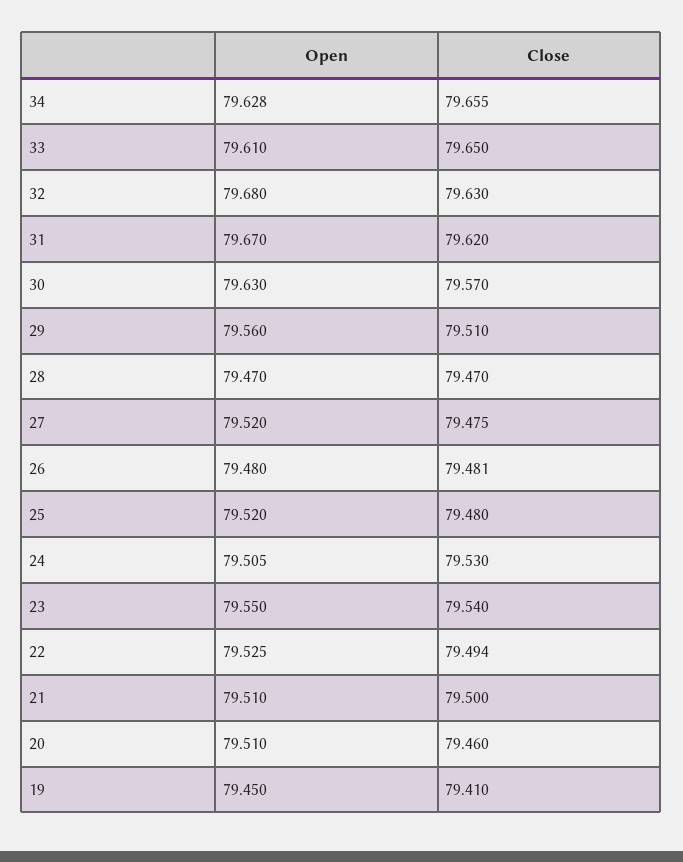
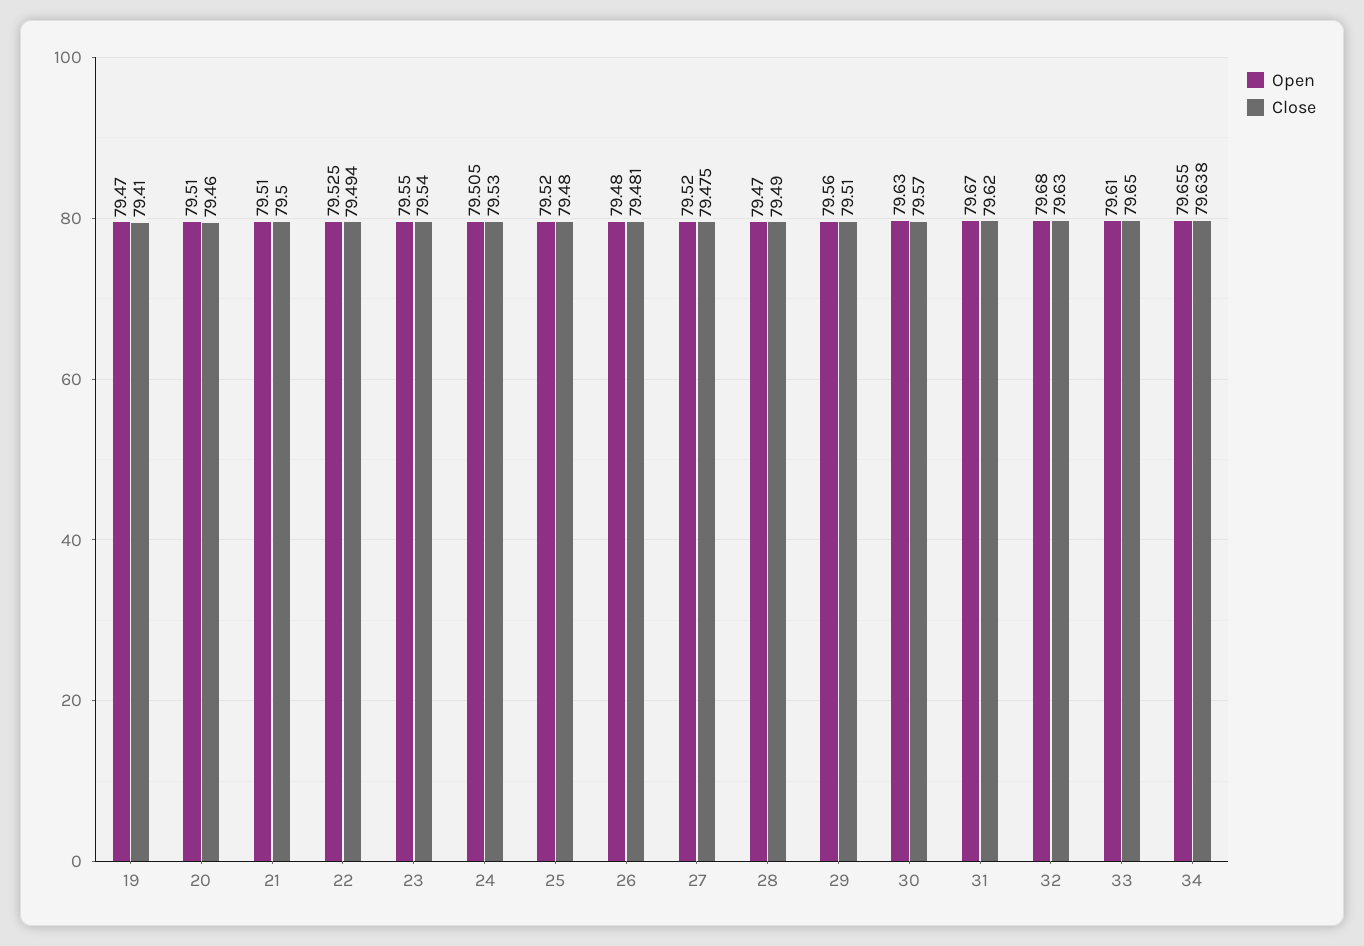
Open, 34: 79.628 -> 79.655
Close, 34: 79.655 -> 79.638
Close, 28: 79.47 -> 79.49
Open, 19: 79.45 -> 79.47

